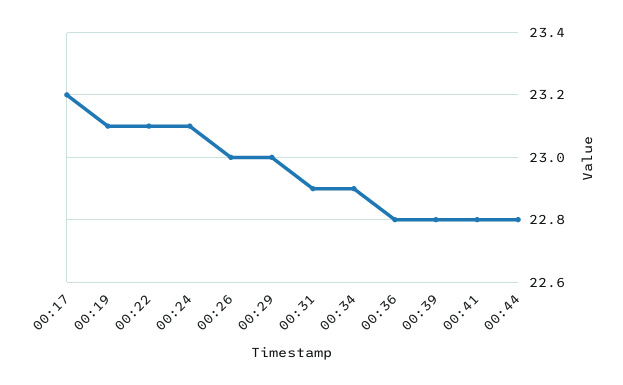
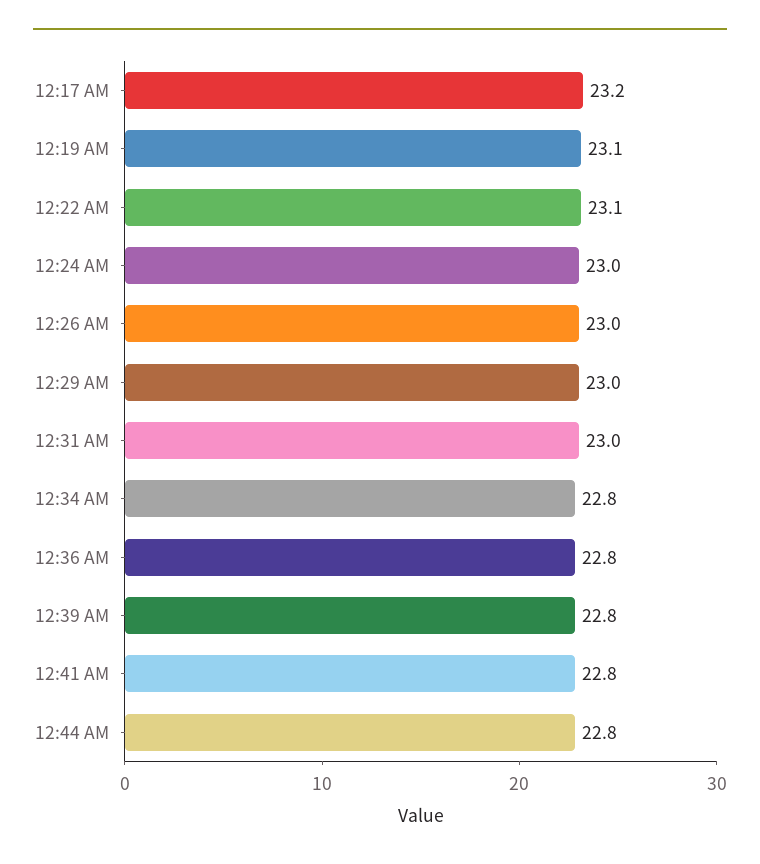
00:24: 23.1 -> 23
00:31: 22.9 -> 23
00:34: 22.9 -> 22.8

